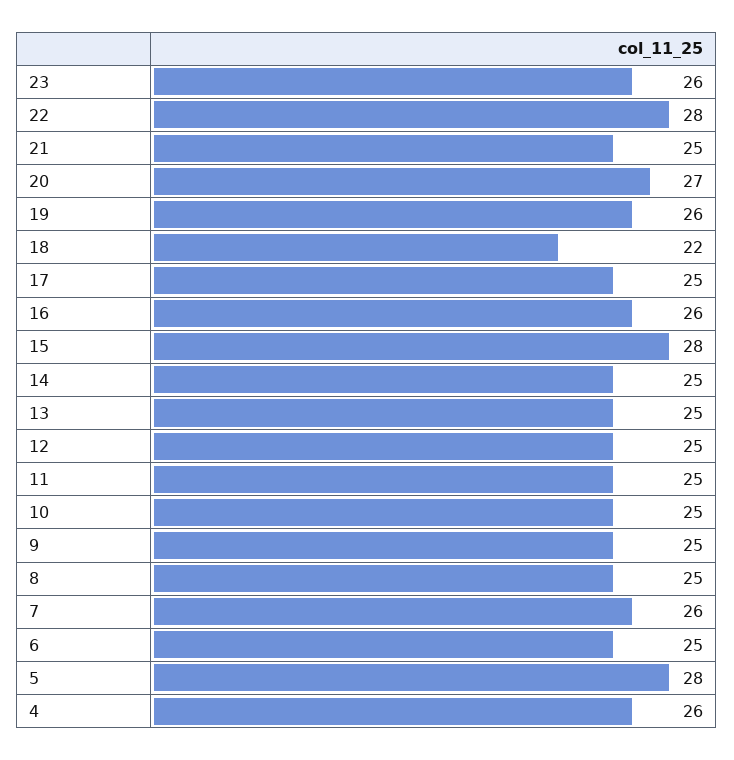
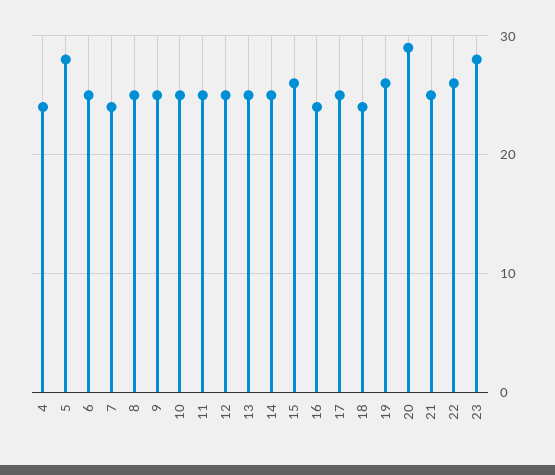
23: 26 -> 28
22: 28 -> 26
20: 27 -> 29
18: 22 -> 24
16: 26 -> 24
15: 28 -> 26
7: 26 -> 24
4: 26 -> 24

